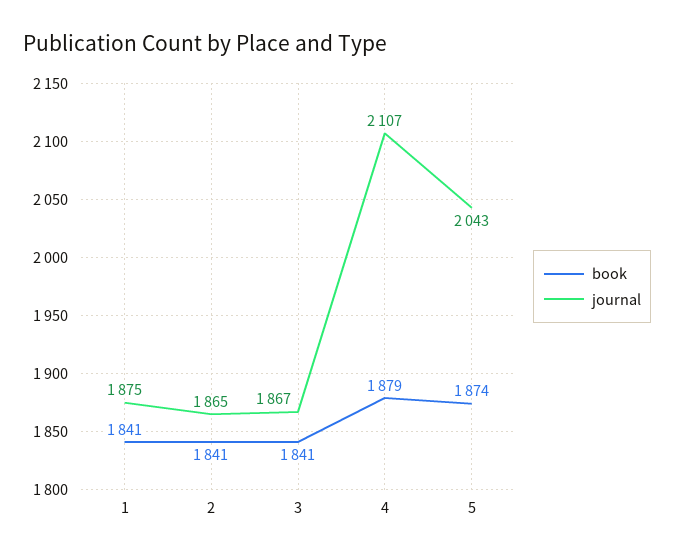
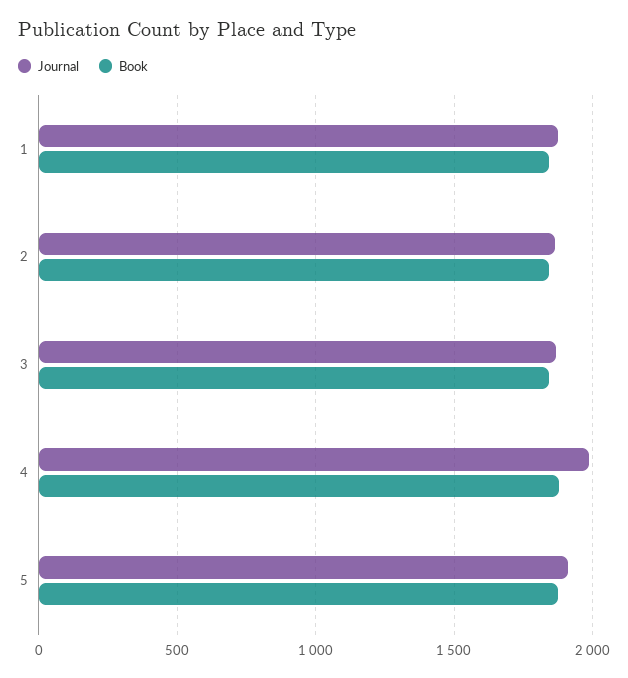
journal, 4: 2107 -> 2000
journal, 5: 2043 -> 1900

